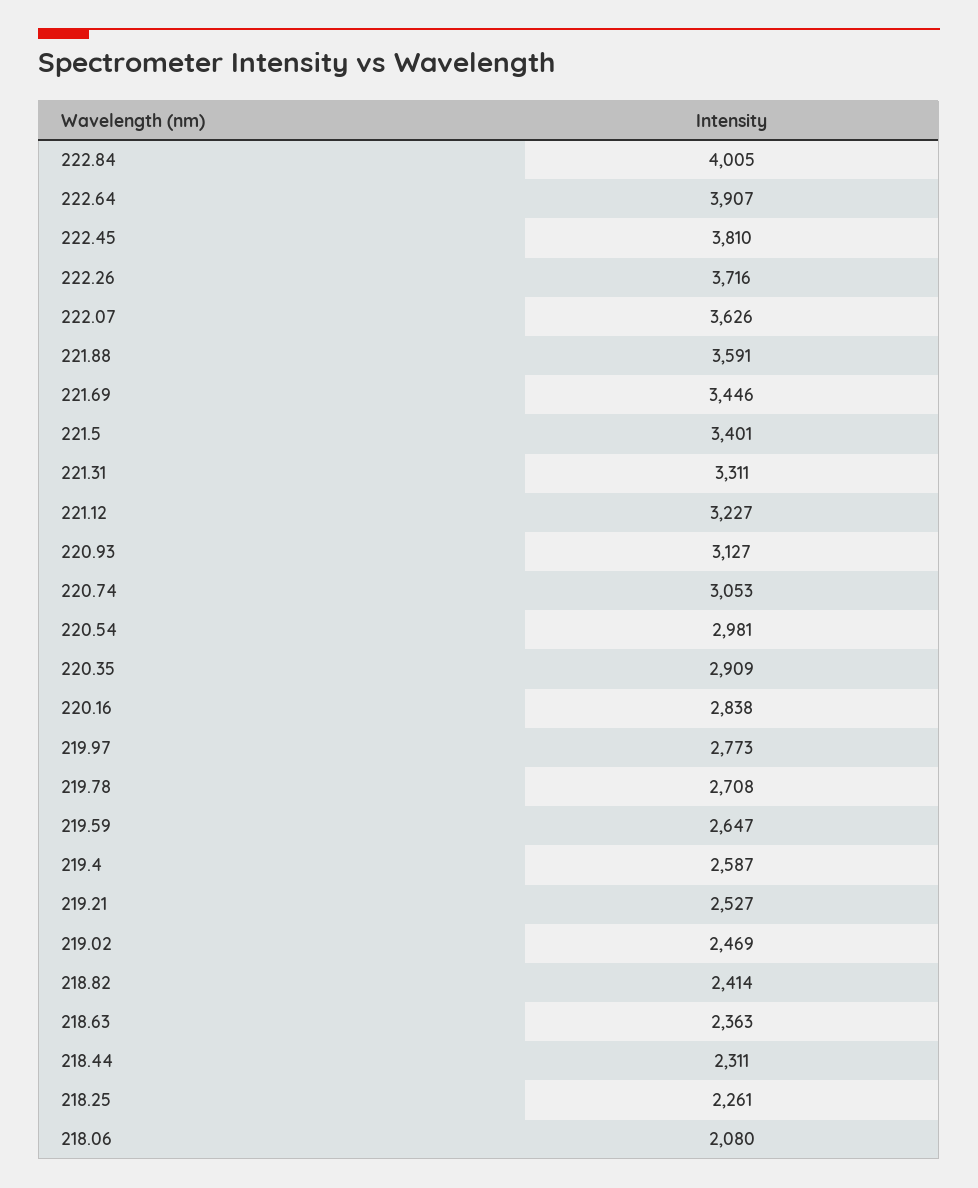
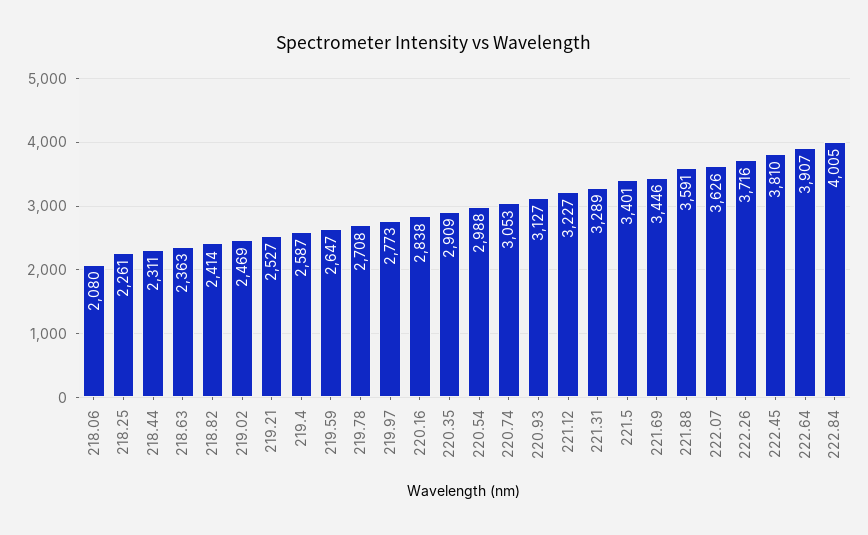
221.31: 3311 -> 3289
220.54: 2981 -> 2988

